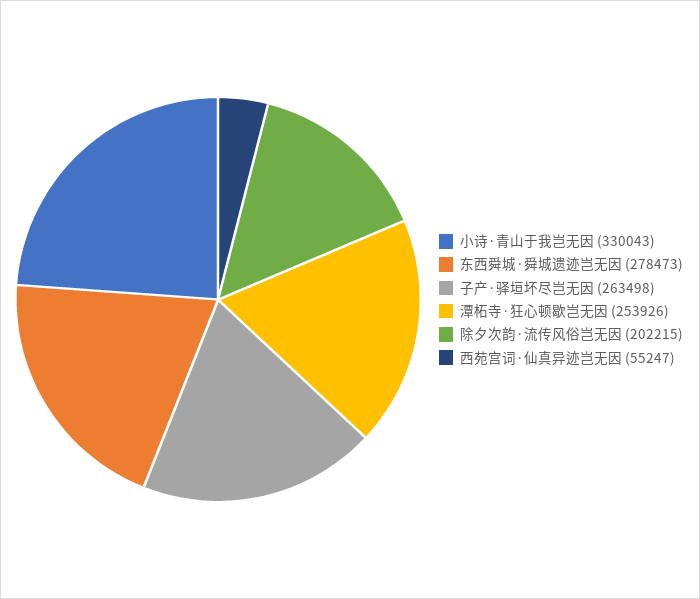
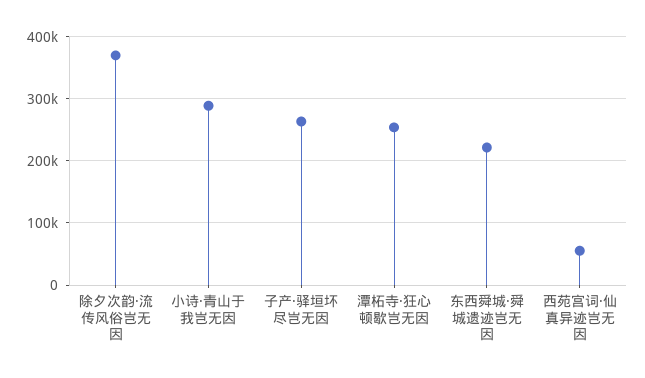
小诗·青山于我岂无因: 330043 -> 290000
东西舜城·舜城遗迹岂无因: 278473 -> 220000
除夕次韵·流传风俗岂无因: 202215 -> 370000

